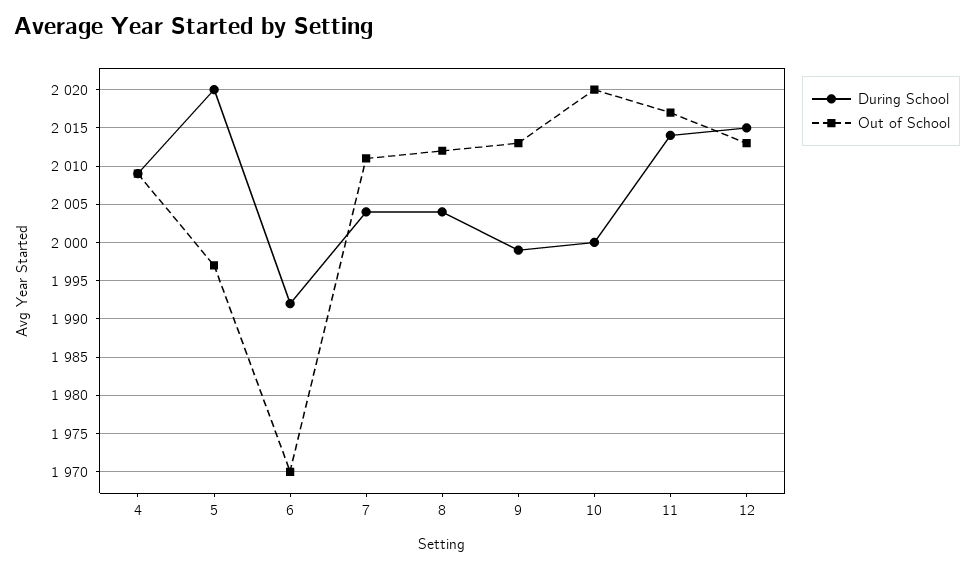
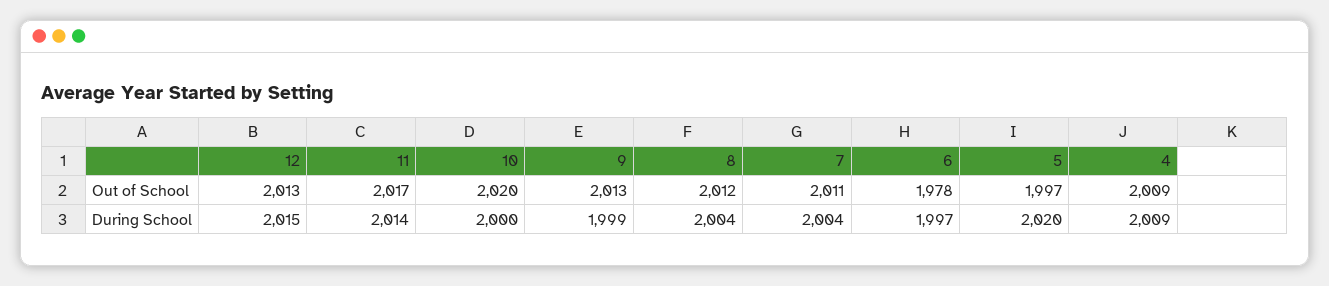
During School, 6: 1992 -> 1997
Out of School, 6: 1970 -> 1978

